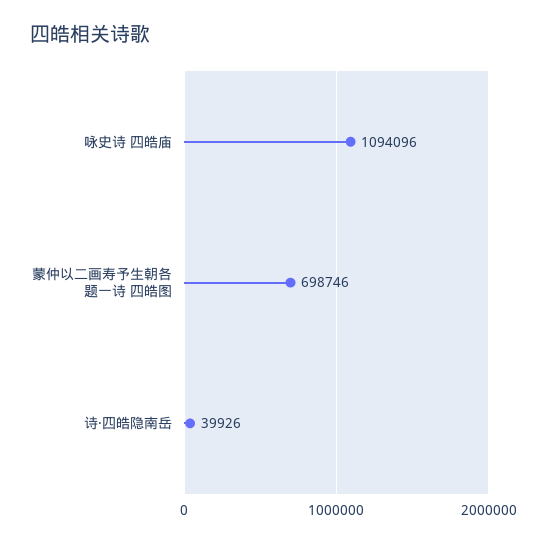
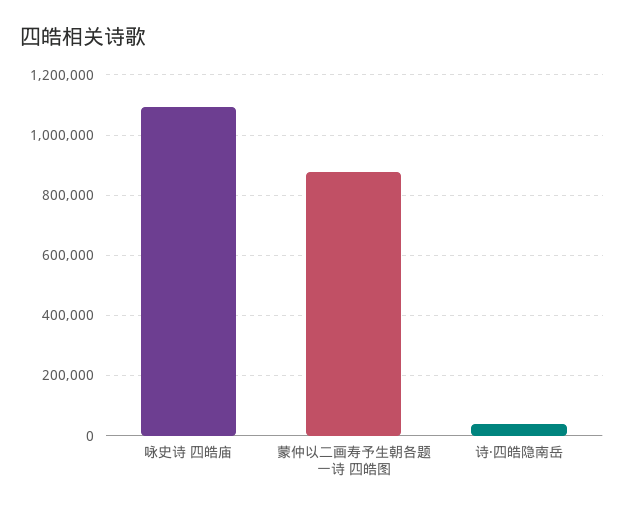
蒙仲以二画寿予生朝各题一诗 四皓图: 698746 -> 880000

